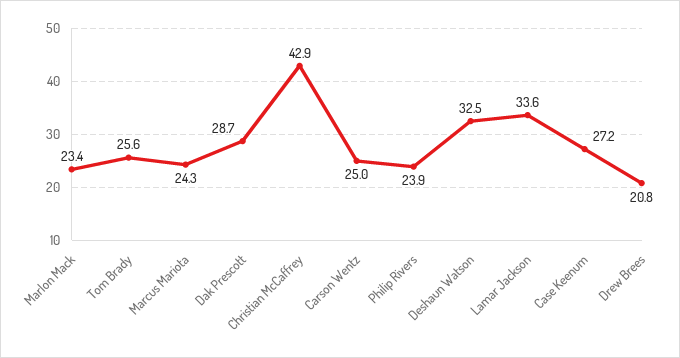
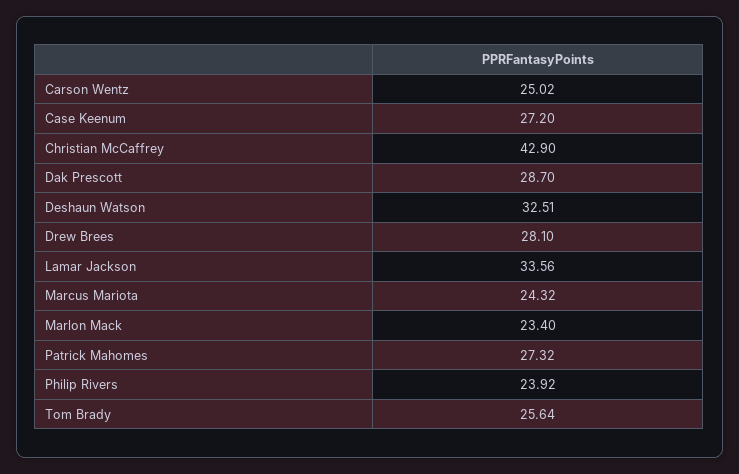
Drew Brees: 20.8 -> 28.1
Patrick Mahomes: none -> 27.32

